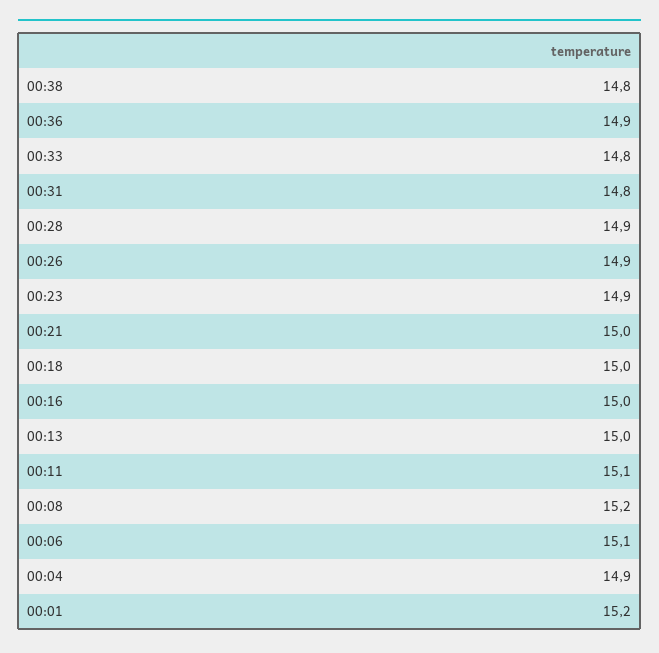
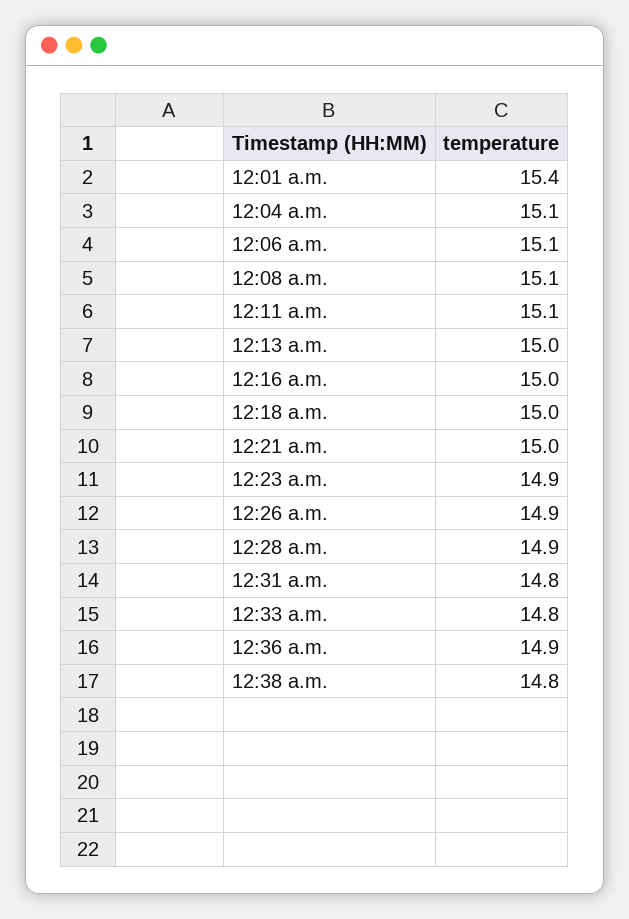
00:08: 15.2 -> 15.1
00:04: 14.9 -> 15.1
00:01: 15.2 -> 15.4

